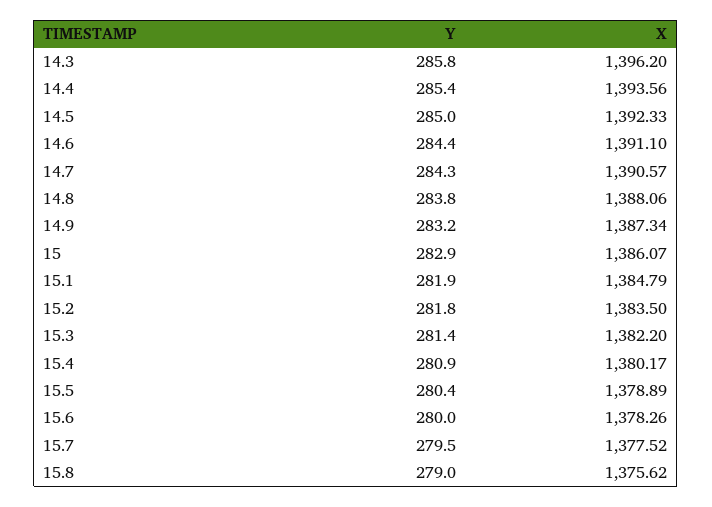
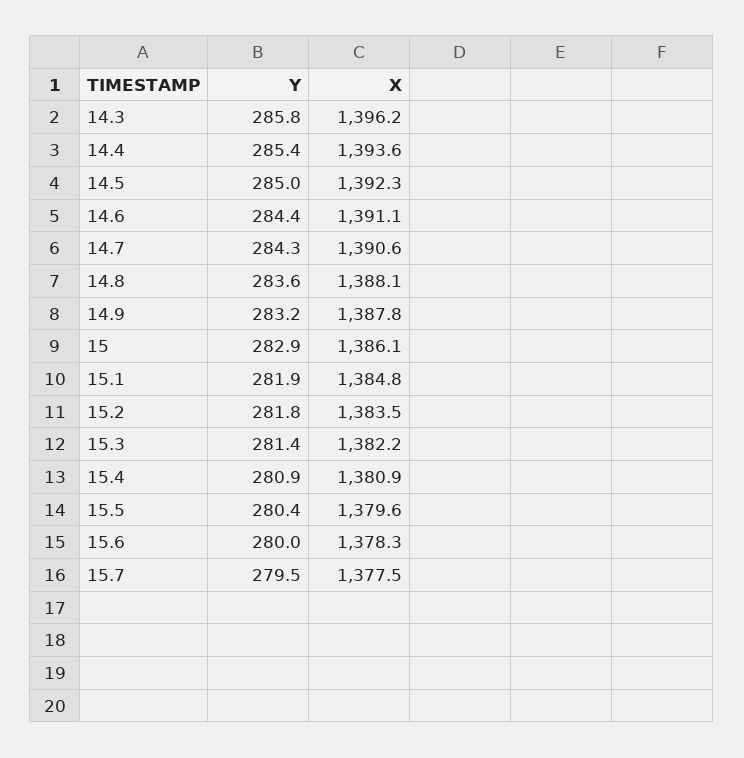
Y, 14.8: 283.8 -> 283.6
X, 14.9: 1387.34 -> 1387.8
X, 15.4: 1380.17 -> 1380.9
X, 15.5: 1378.89 -> 1379.6
Y, 15.8: 279 -> none
X, 15.8: 1375.62 -> none

